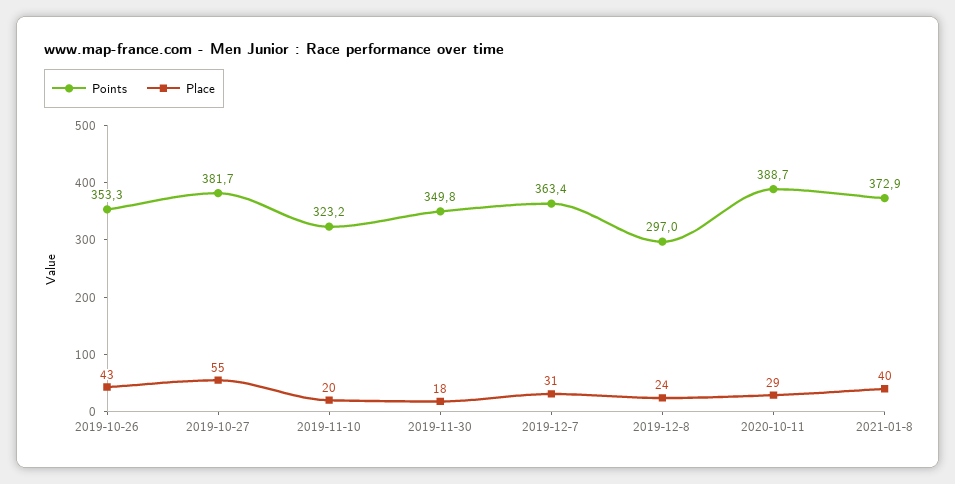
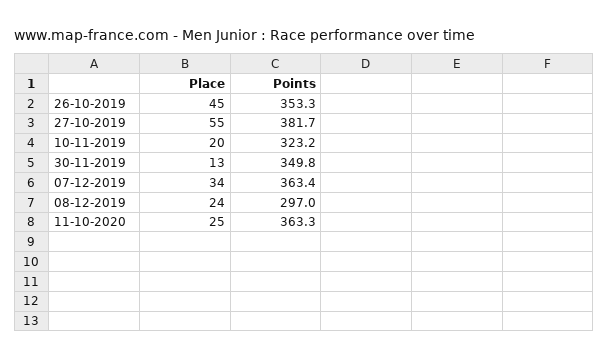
Place, 2019-10-26: 43 -> 45
Place, 2019-11-30: 18 -> 13
Place, 2019-12-7: 31 -> 34
Points, 2020-10-11: 388.7 -> 363.3
Place, 2020-10-11: 29 -> 25
Points, 2021-01-8: 372.9 -> none
Place, 2021-01-8: 40 -> none

